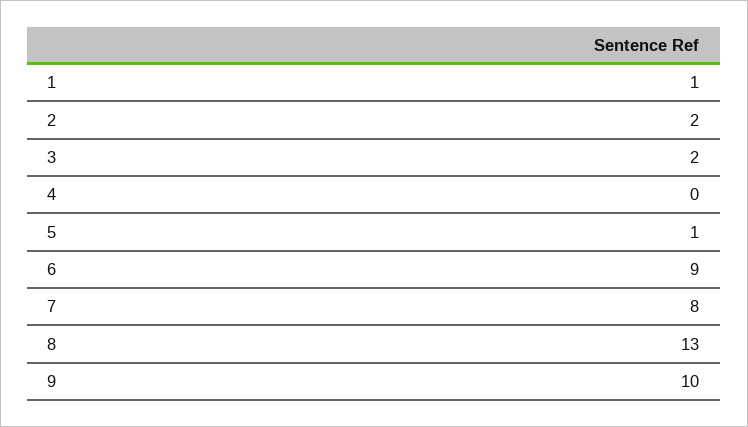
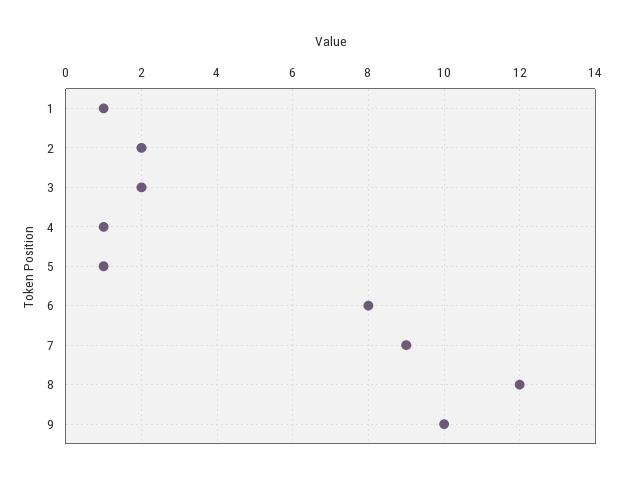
4: 0 -> 1
6: 9 -> 8
7: 8 -> 9
8: 13 -> 12

